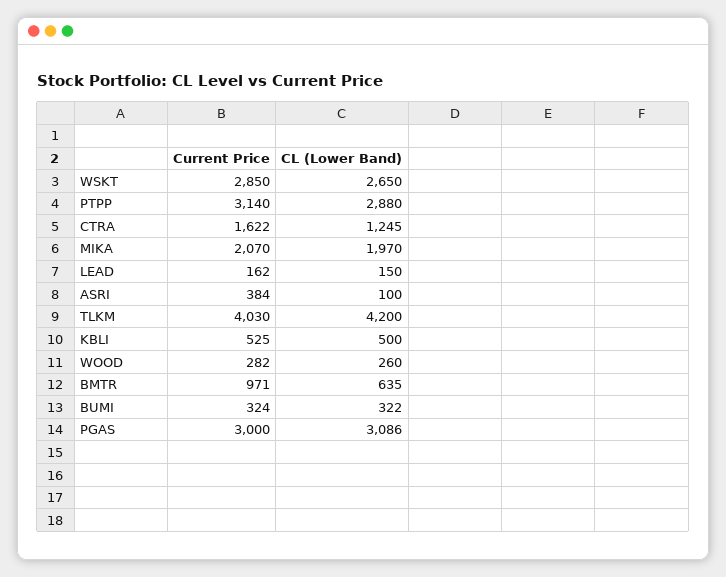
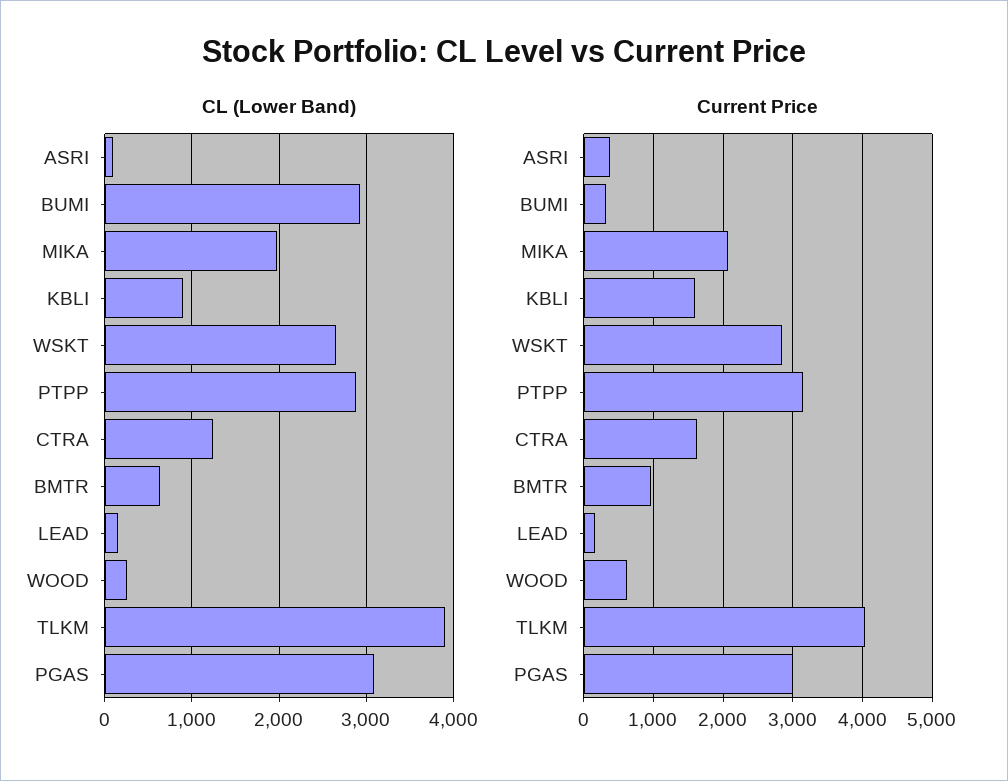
CL (Lower Band), TLKM: 4200 -> 3900
Current Price, KBLI: 525 -> 1600
CL (Lower Band), KBLI: 500 -> 900
Current Price, WOOD: 282 -> 600
CL (Lower Band), BUMI: 322 -> 2900

